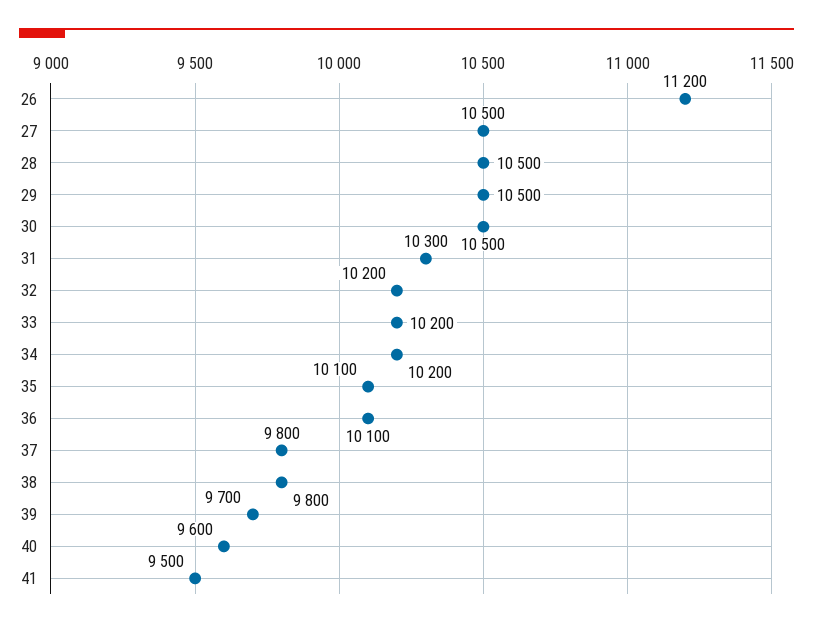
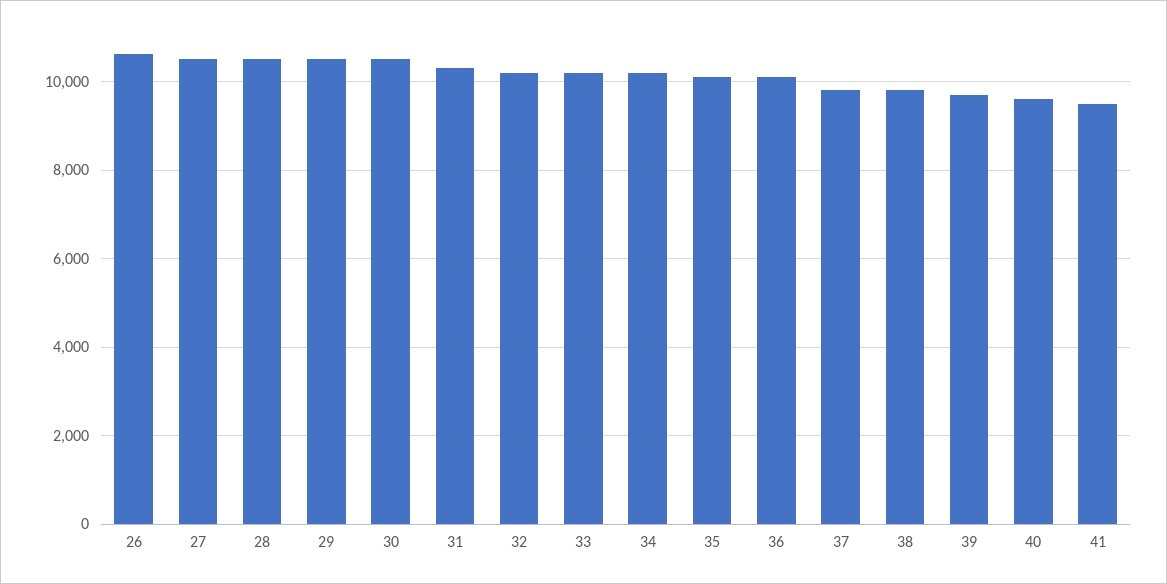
26: 11200 -> 10600

